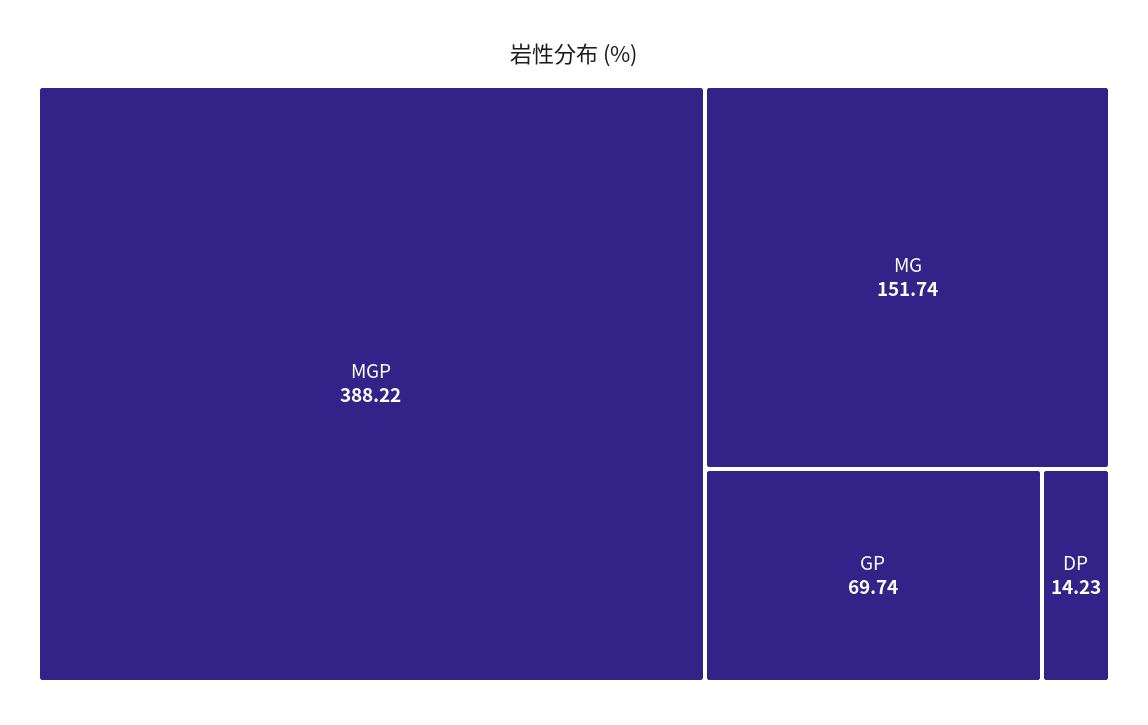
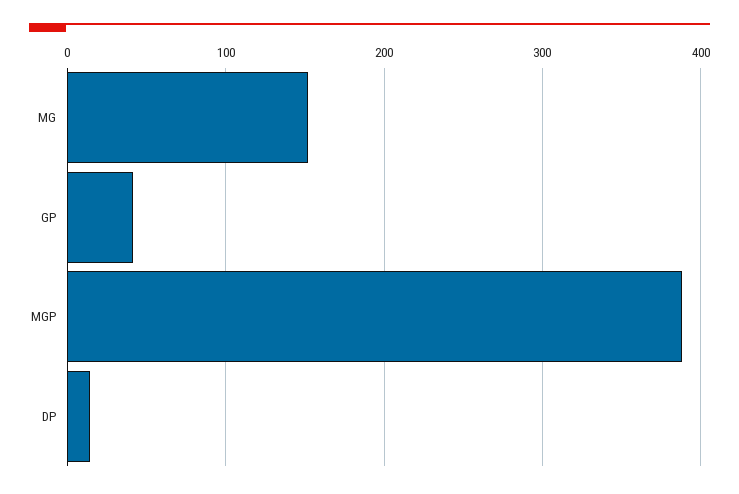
GP: 69.74 -> 40

